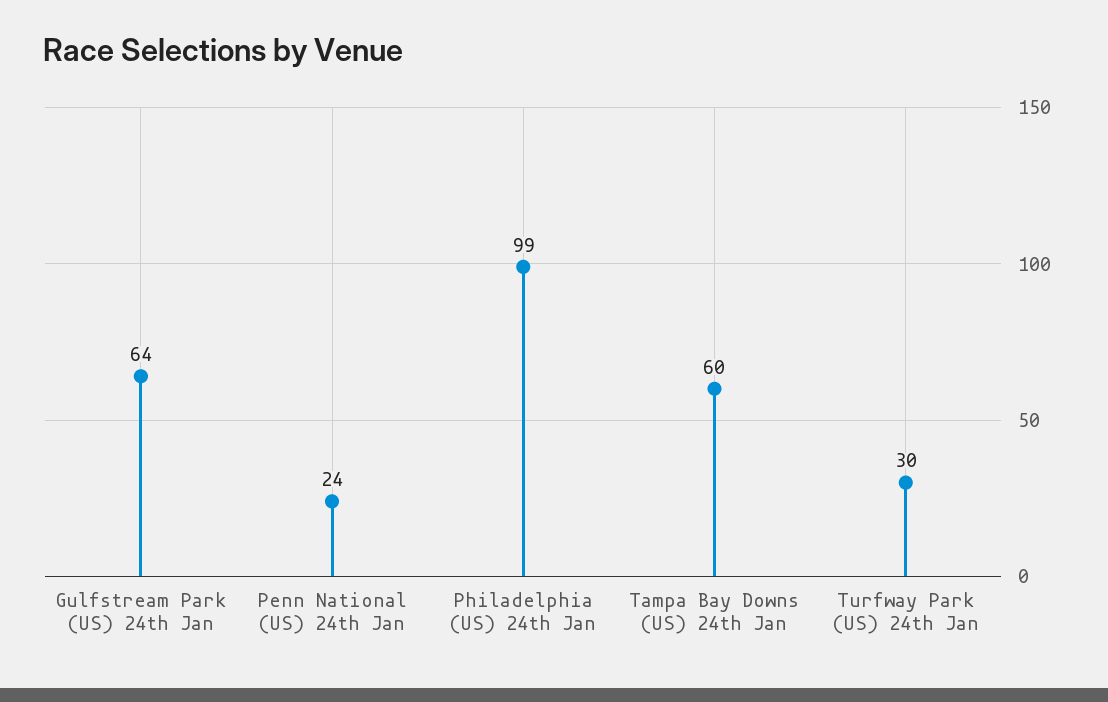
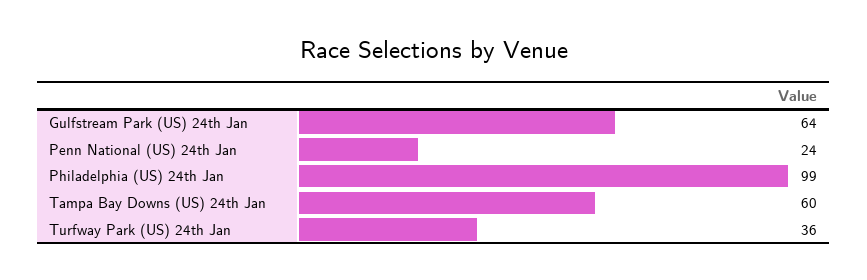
Turfway Park (US) 24th Jan: 30 -> 36

